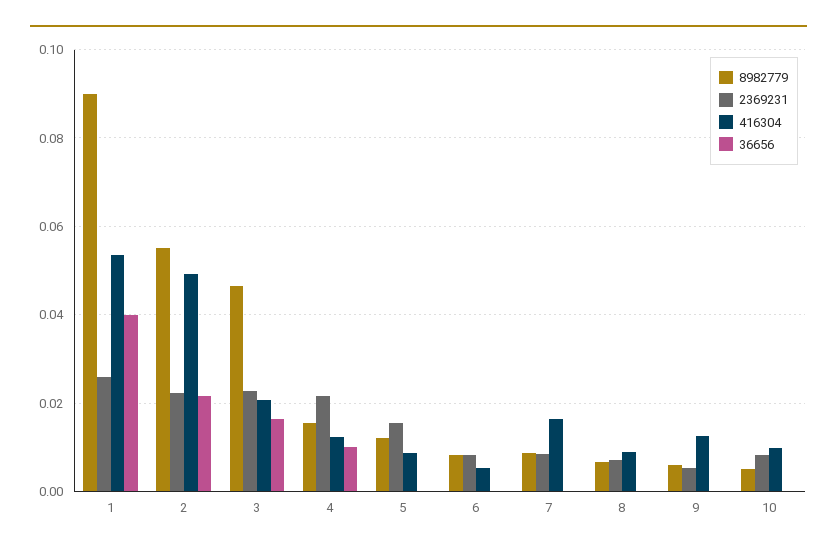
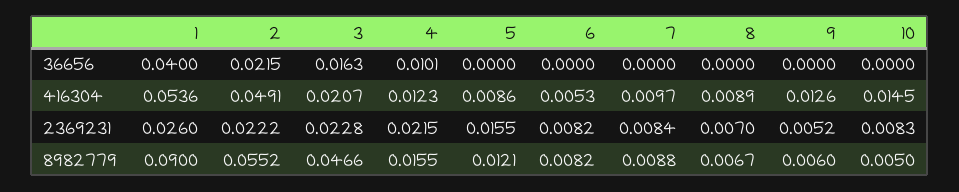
416304, 7: 0.016 -> 0.0097
416304, 10: 0.01 -> 0.0145

